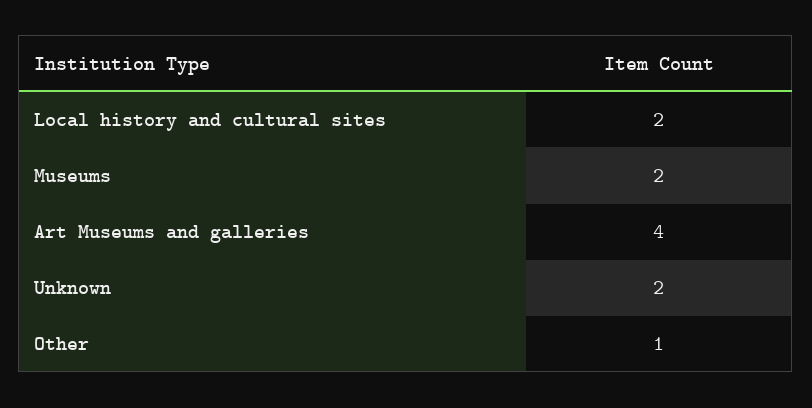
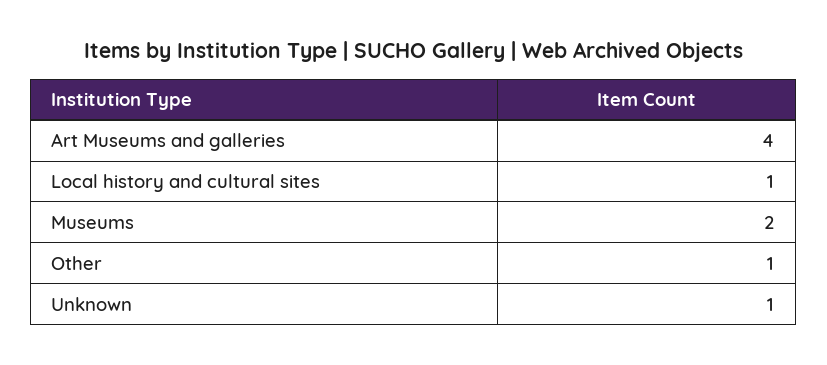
Local history and cultural sites: 2 -> 1
Unknown: 2 -> 1

